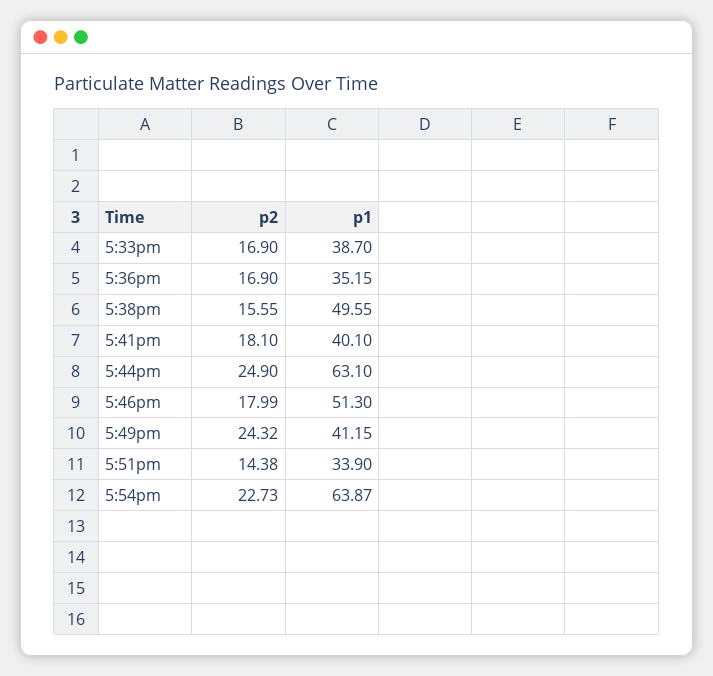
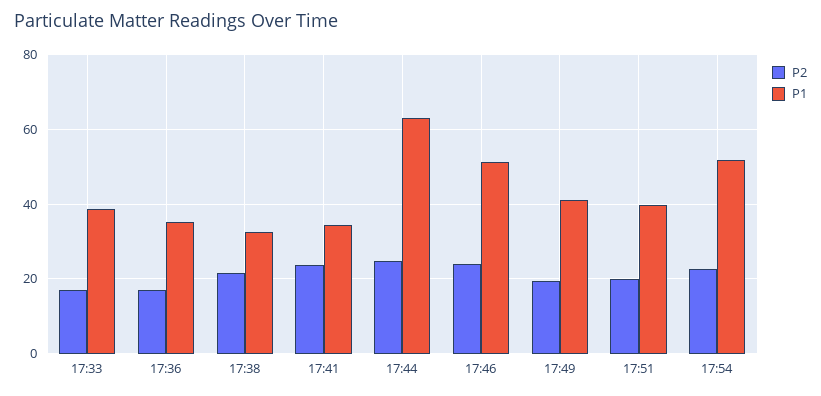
p2, 5:38pm: 15.55 -> 22
p1, 5:38pm: 49.55 -> 32
p2, 5:41pm: 18.1 -> 24
p1, 5:41pm: 40.1 -> 34
p2, 5:46pm: 17.99 -> 24
p2, 5:49pm: 24.32 -> 20
p2, 5:51pm: 14.38 -> 20
p1, 5:51pm: 33.9 -> 40
p1, 5:54pm: 63.87 -> 52

